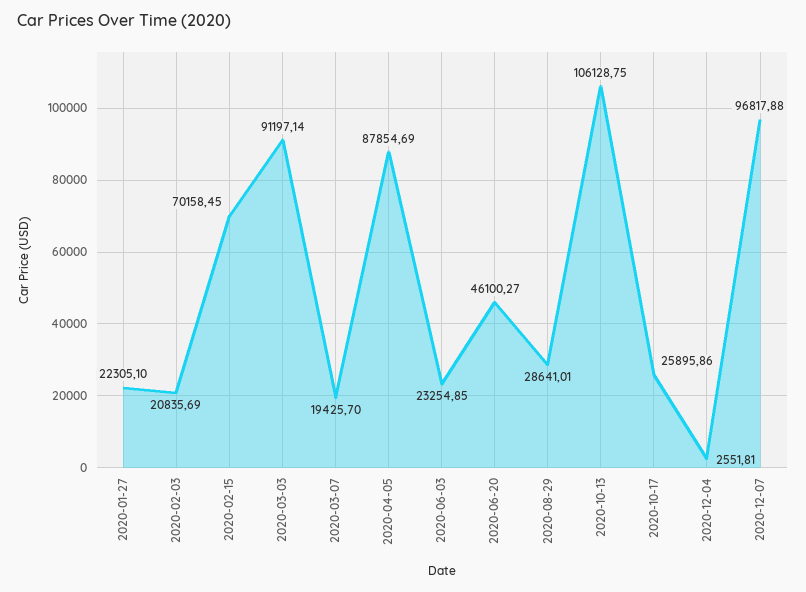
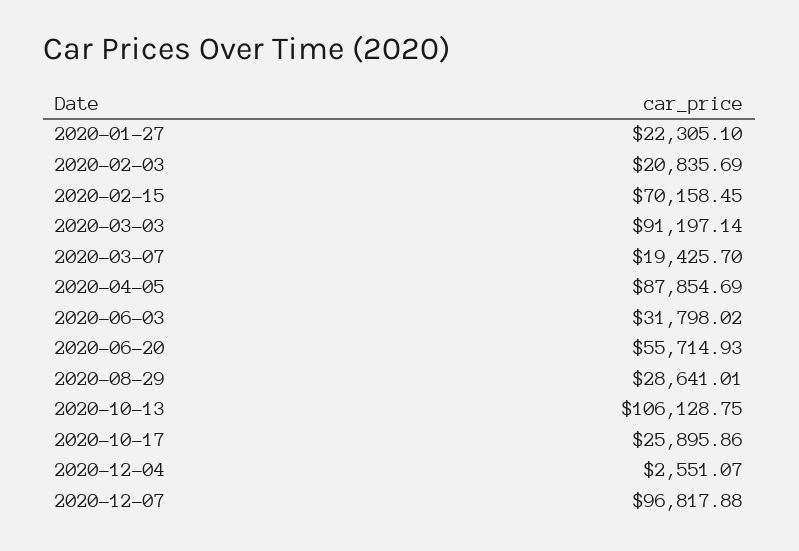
2020-06-03: 23254.85 -> 31798.02
2020-06-20: 46100.27 -> 55714.93
2020-12-04: 2551.81 -> 2551.07

